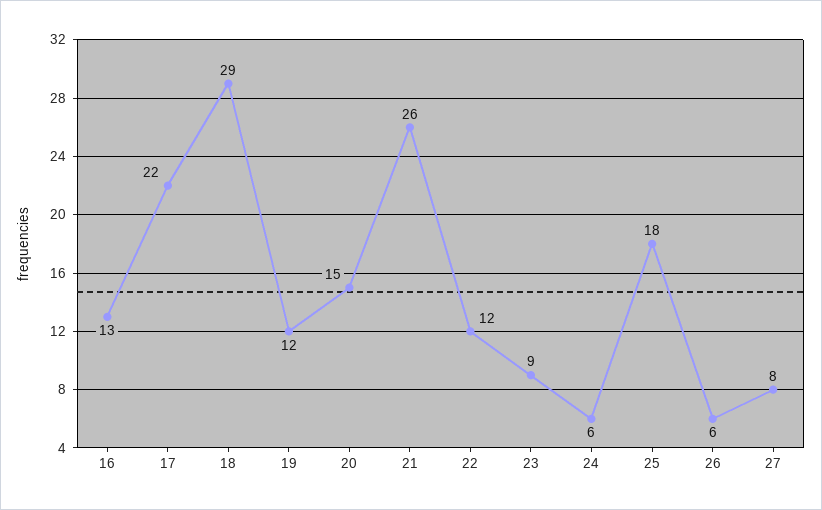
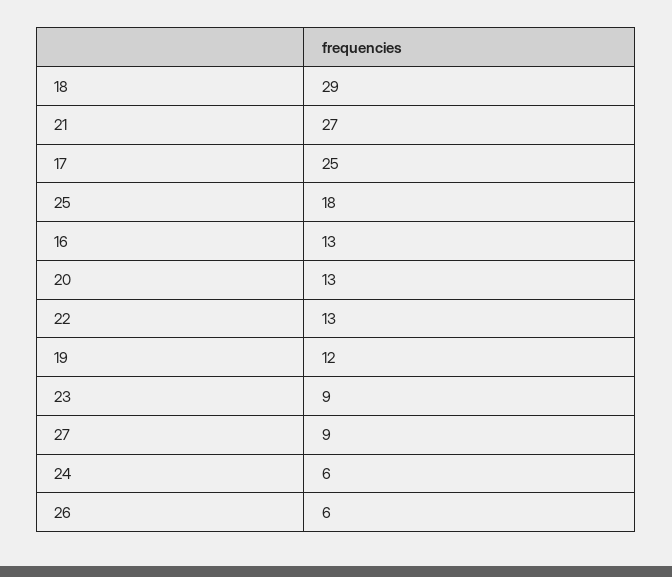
17: 22 -> 25
20: 15 -> 13
21: 26 -> 27
22: 12 -> 13
27: 8 -> 9

